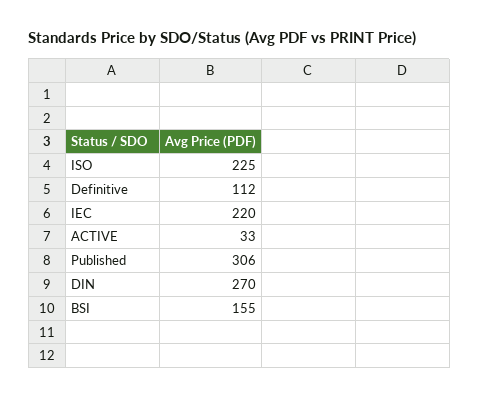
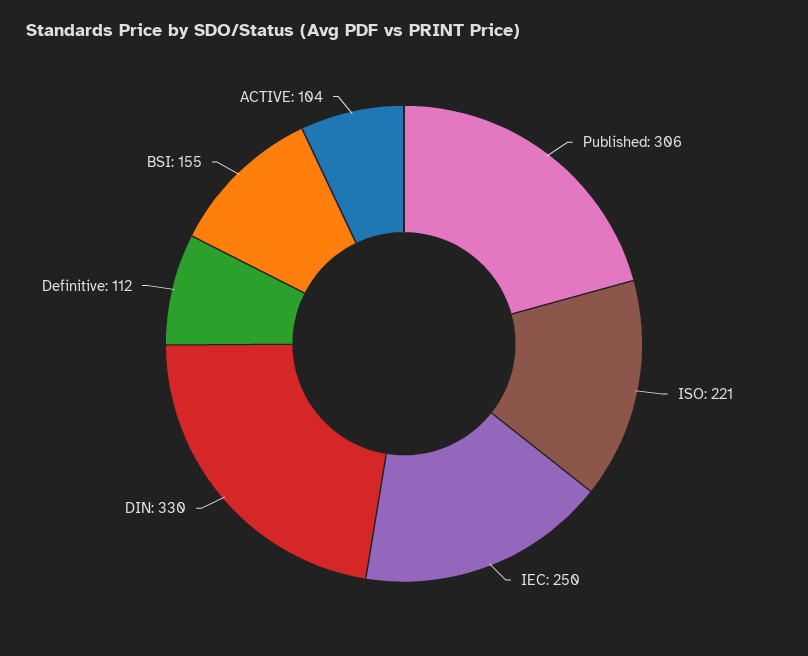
ISO: 225 -> 221
IEC: 220 -> 250
ACTIVE: 33 -> 104
DIN: 270 -> 330

